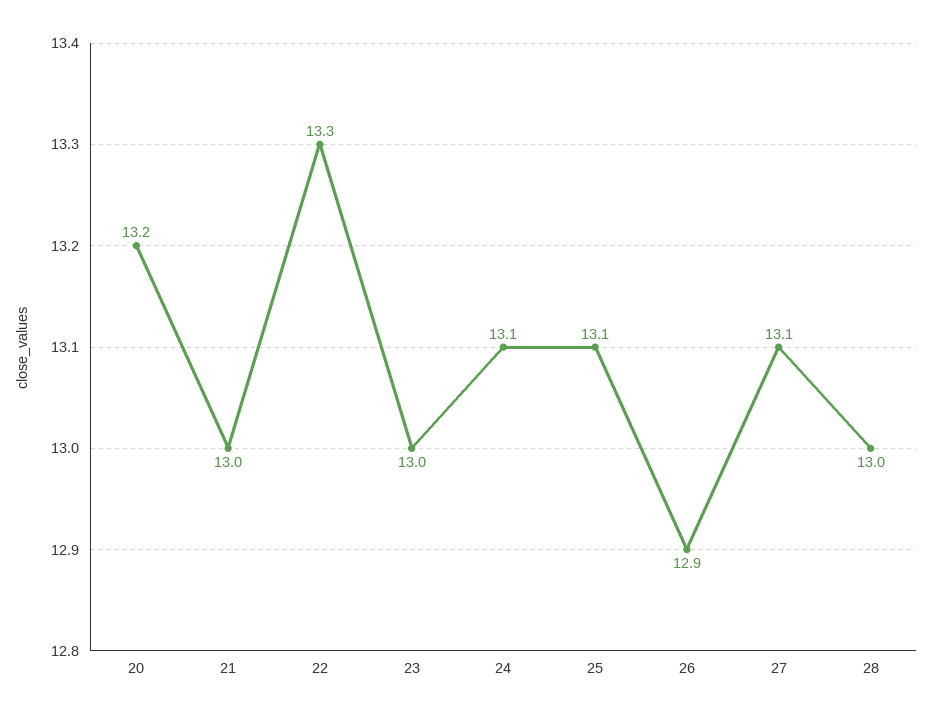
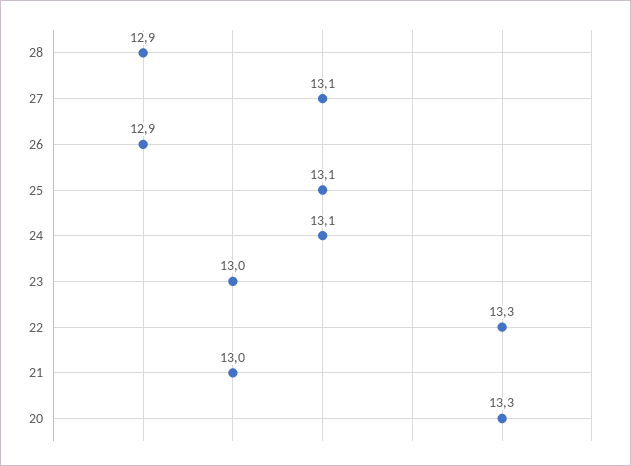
20: 13.2 -> 13.3
28: 13 -> 12.9

